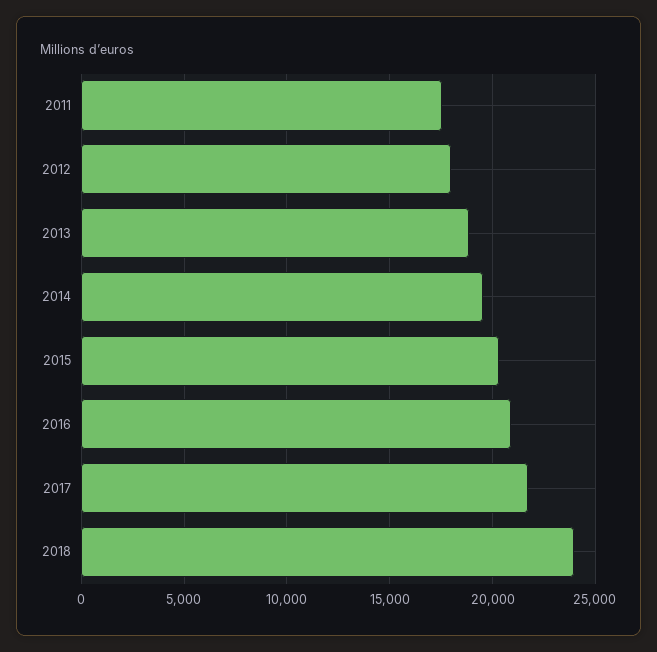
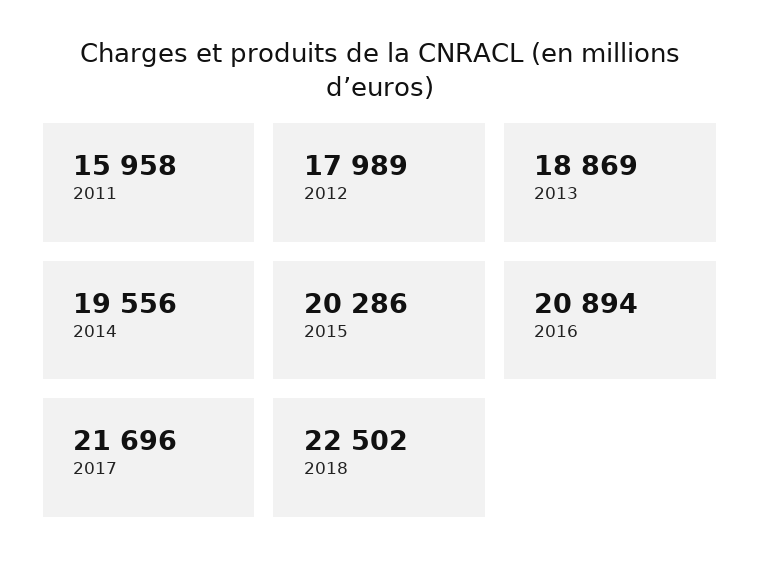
2011: 17500 -> 15958
2018: 24000 -> 22502

